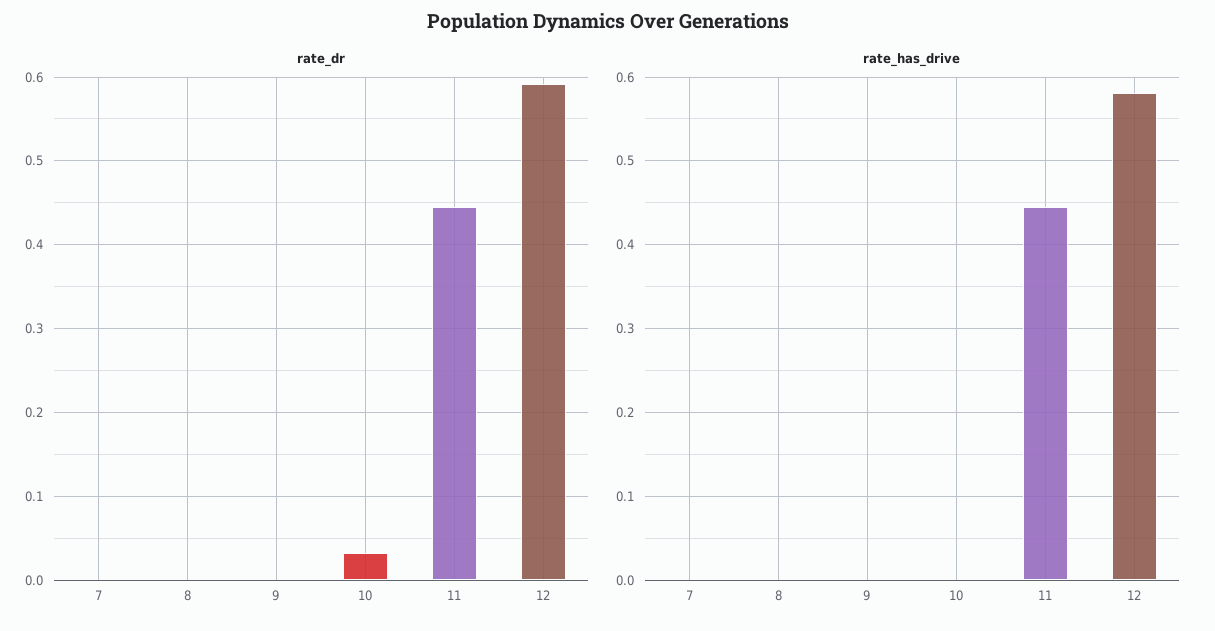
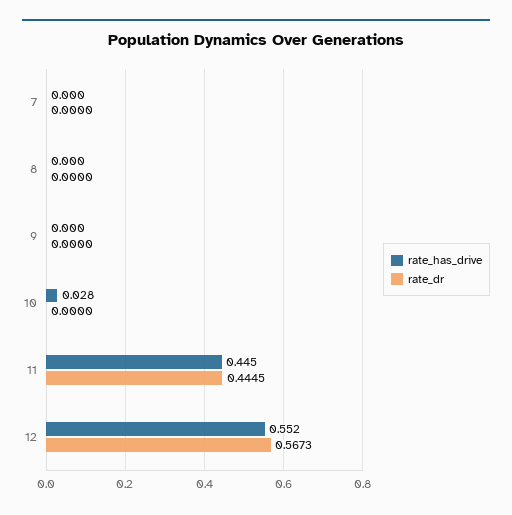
rate_dr, 10: 0.03 -> 0
rate_dr, 12: 0.59 -> 0.5673
rate_has_drive, 10: 0 -> 0.028
rate_has_drive, 12: 0.58 -> 0.552

